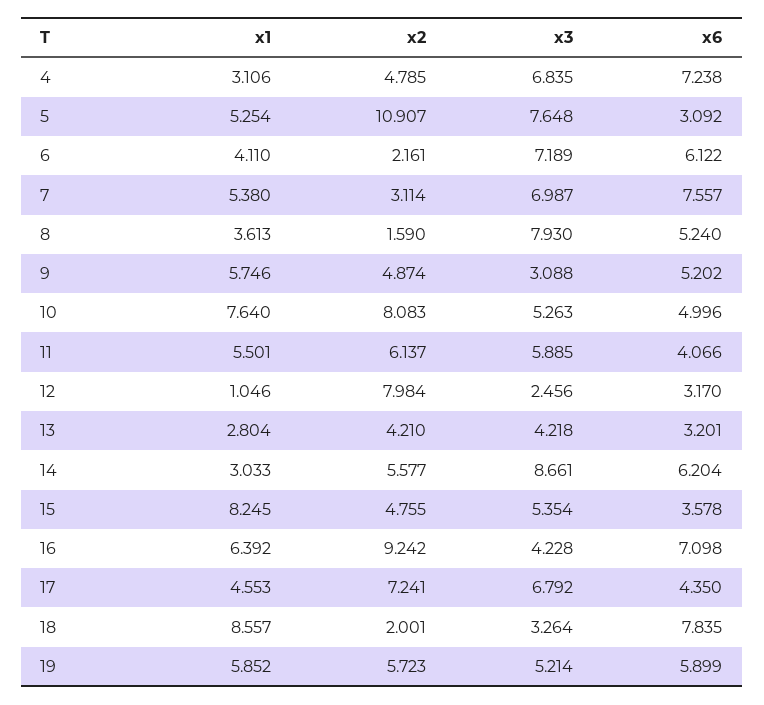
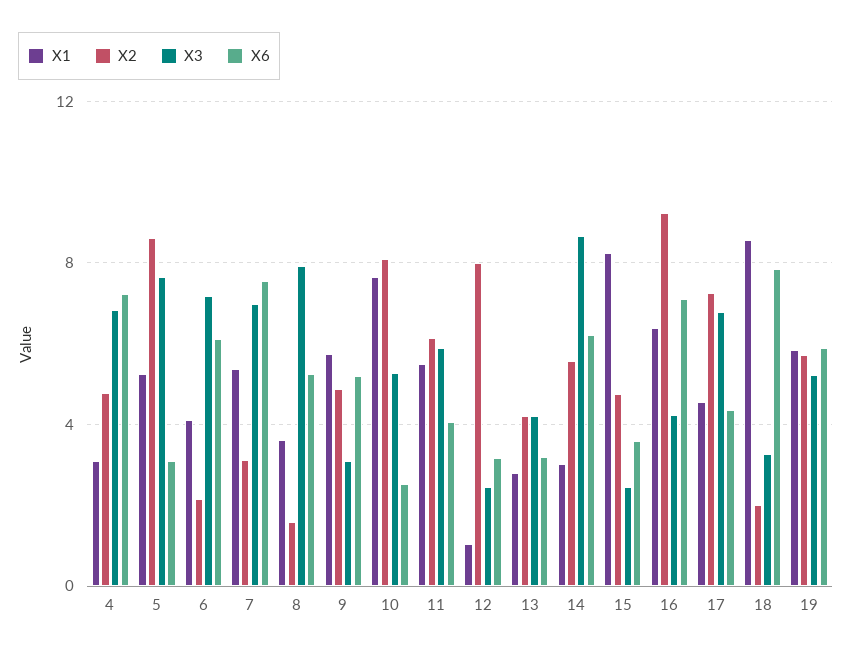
x2, 5: 10.907 -> 8.5
x6, 10: 4.996 -> 2.5
x3, 15: 5.354 -> 2.5

